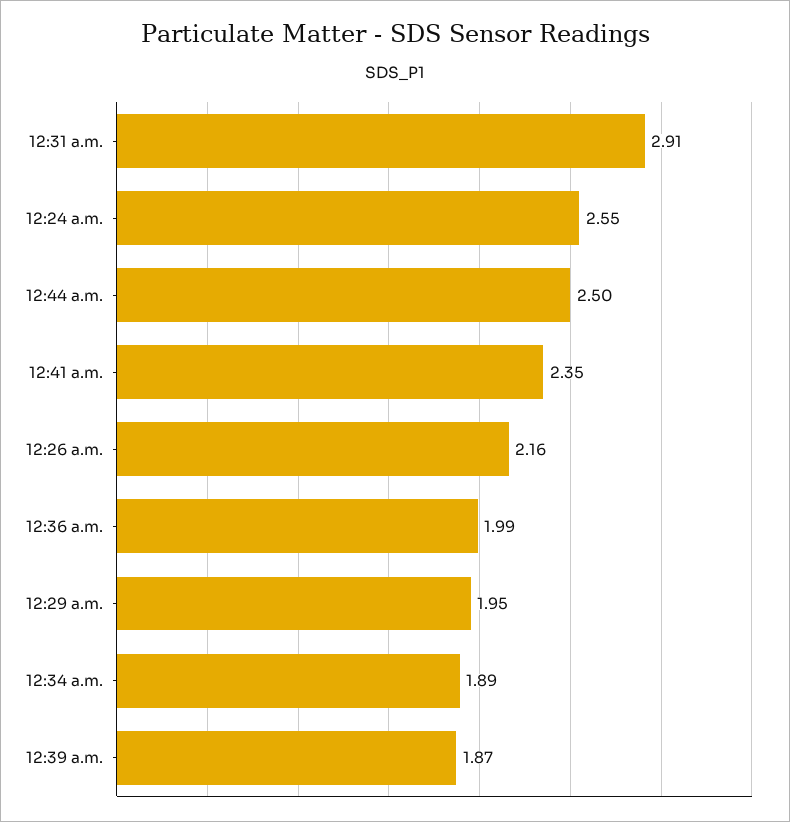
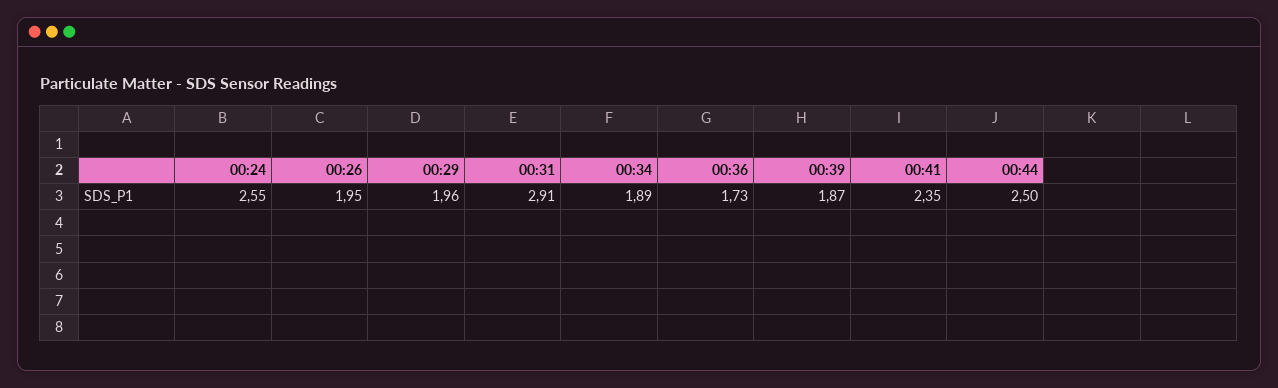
12:26 a.m.: 2.16 -> 1.95
12:36 a.m.: 1.99 -> 1.73
12:29 a.m.: 1.95 -> 1.96

